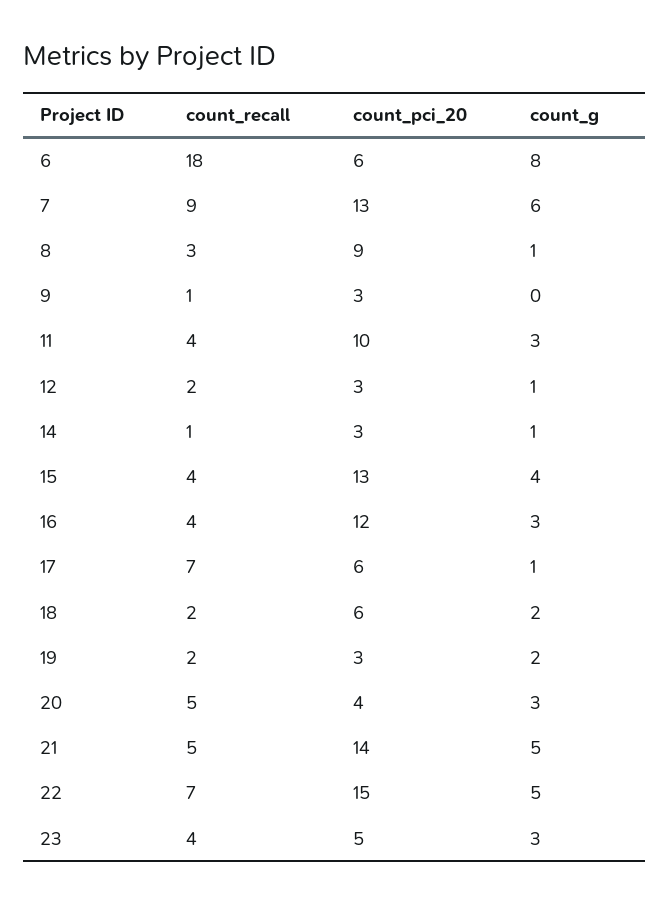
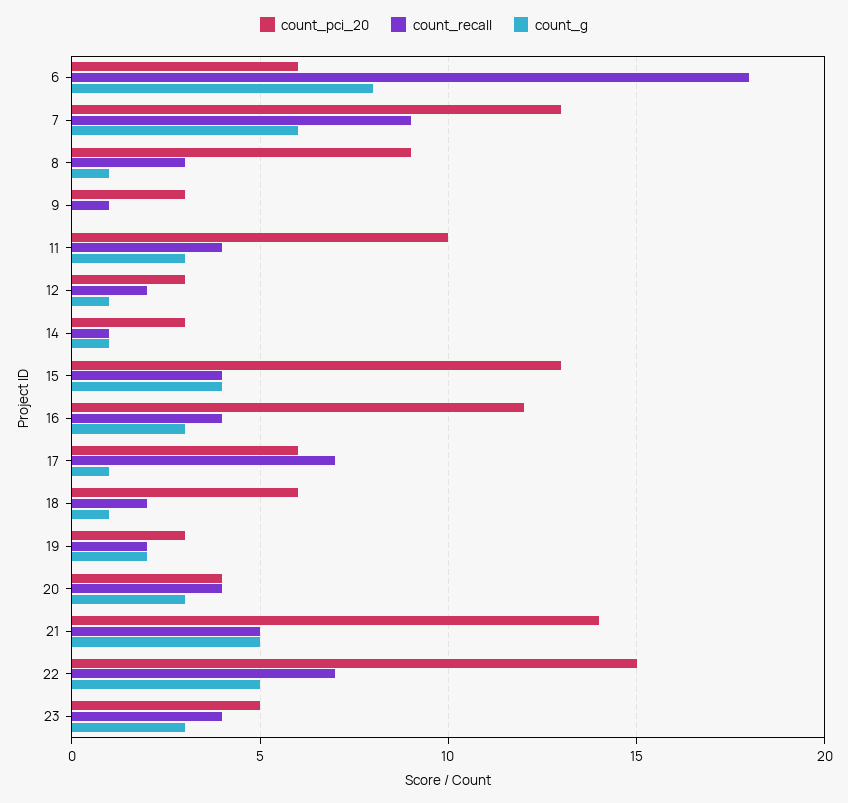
count_g, 18: 2 -> 1
count_recall, 20: 5 -> 4

